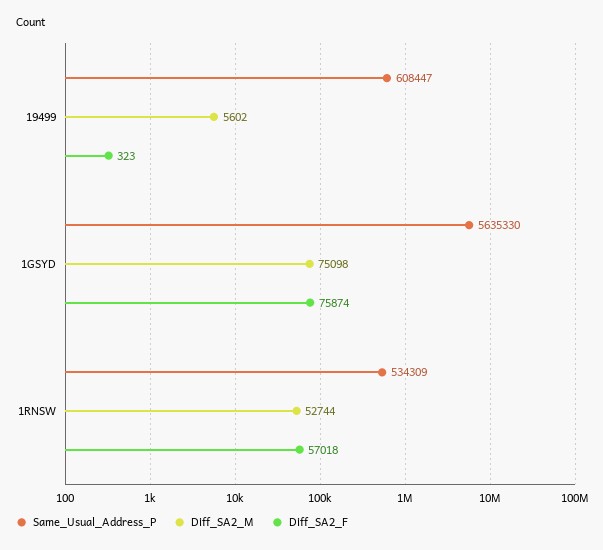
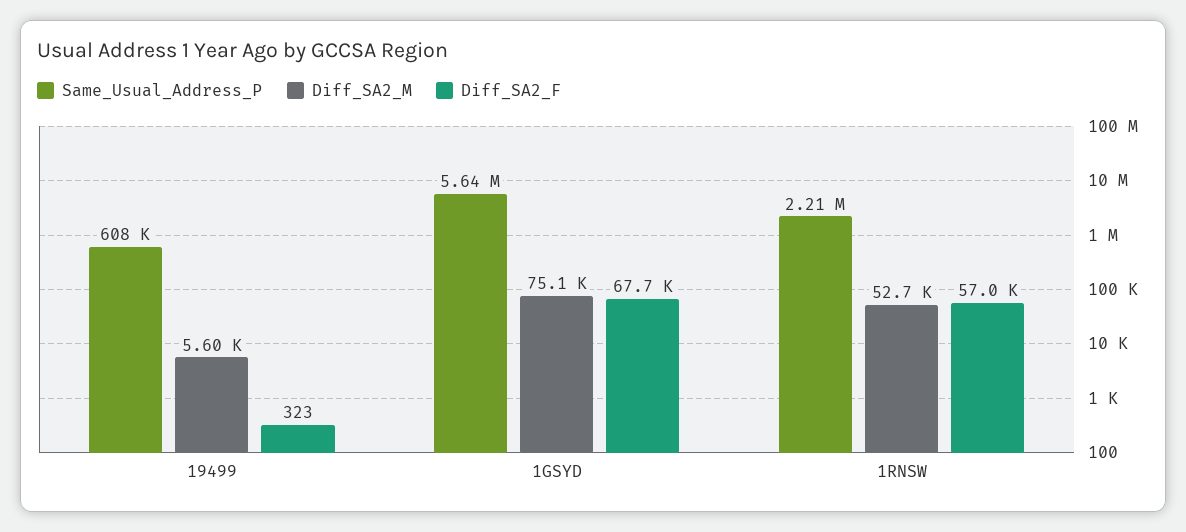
Diff_SA2_F, 1GSYD: 75874 -> 67700
Same_Usual_Address_P, 1RNSW: 534309 -> 2210000

